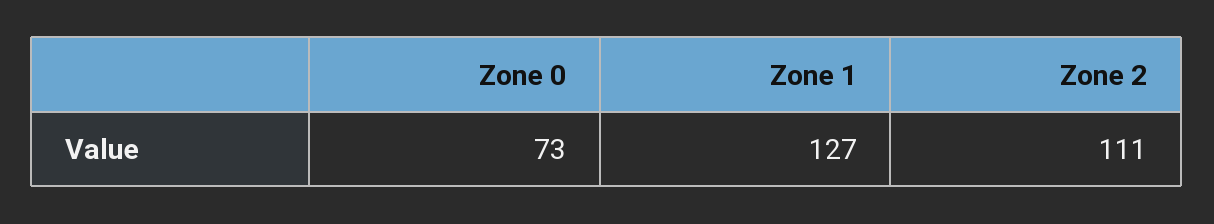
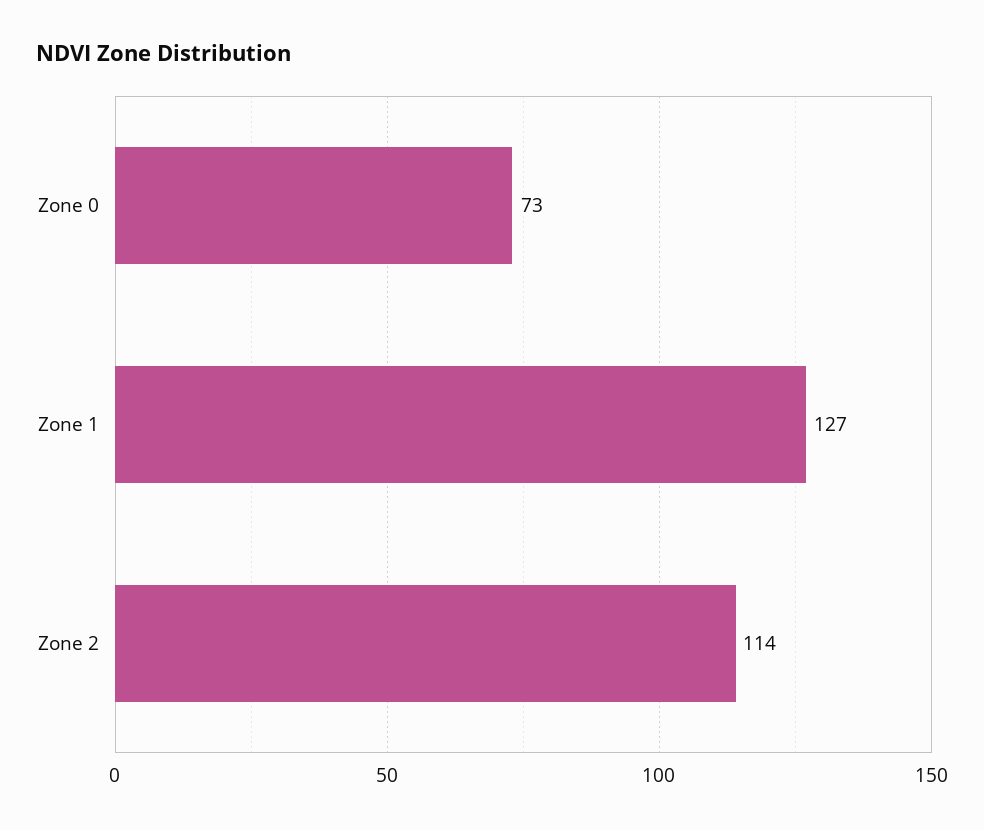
Zone 2: 111 -> 114

